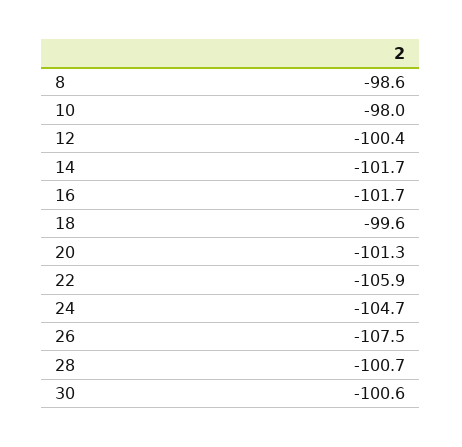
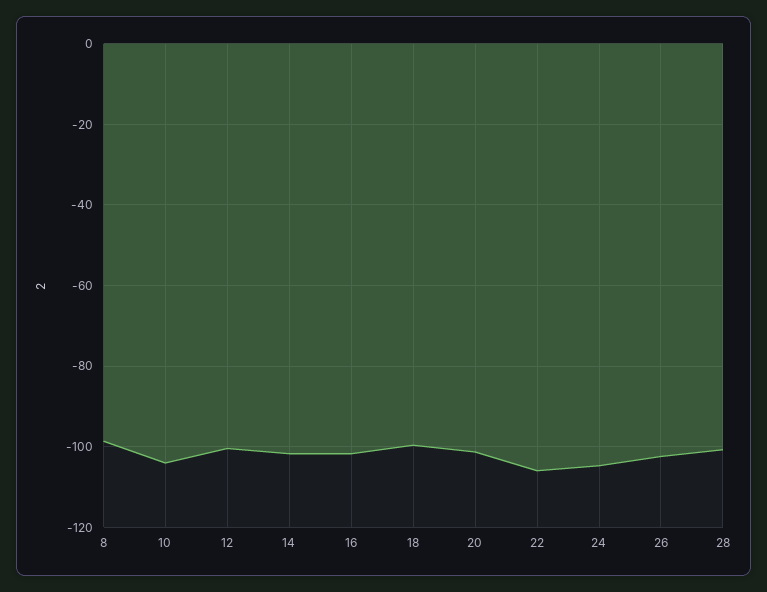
10: -98 -> -104
26: -107.5 -> -102
30: -100.6 -> none

